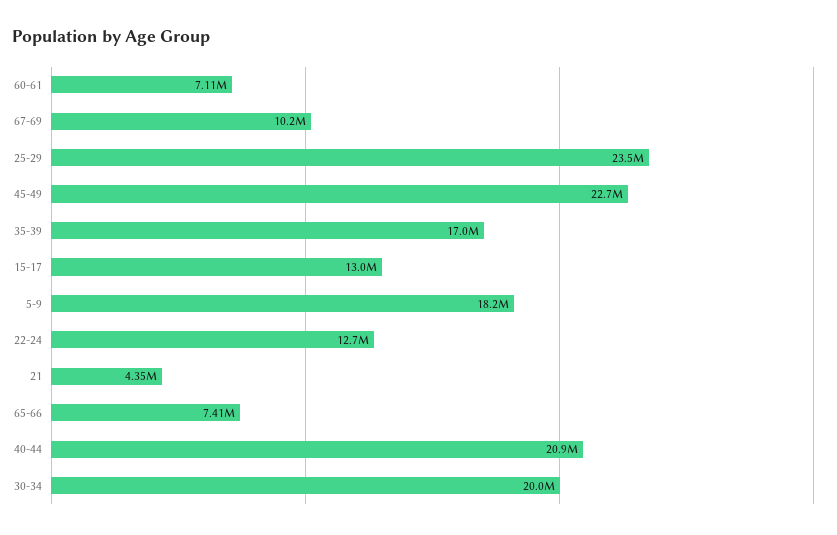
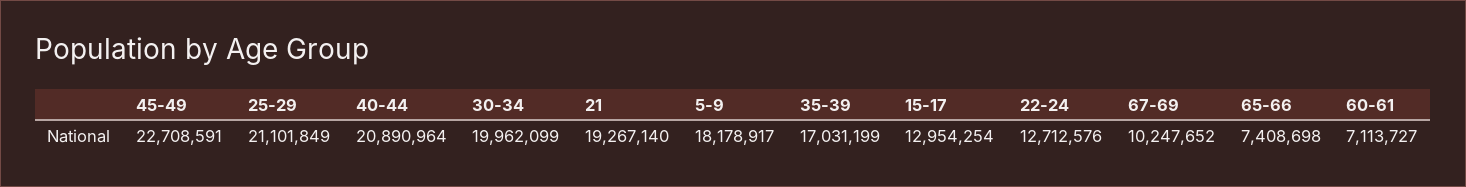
25-29: 23500000 -> 21101849
21: 4350000 -> 19267140

